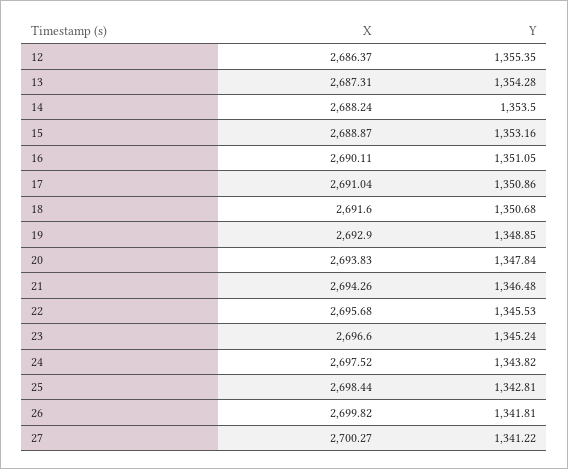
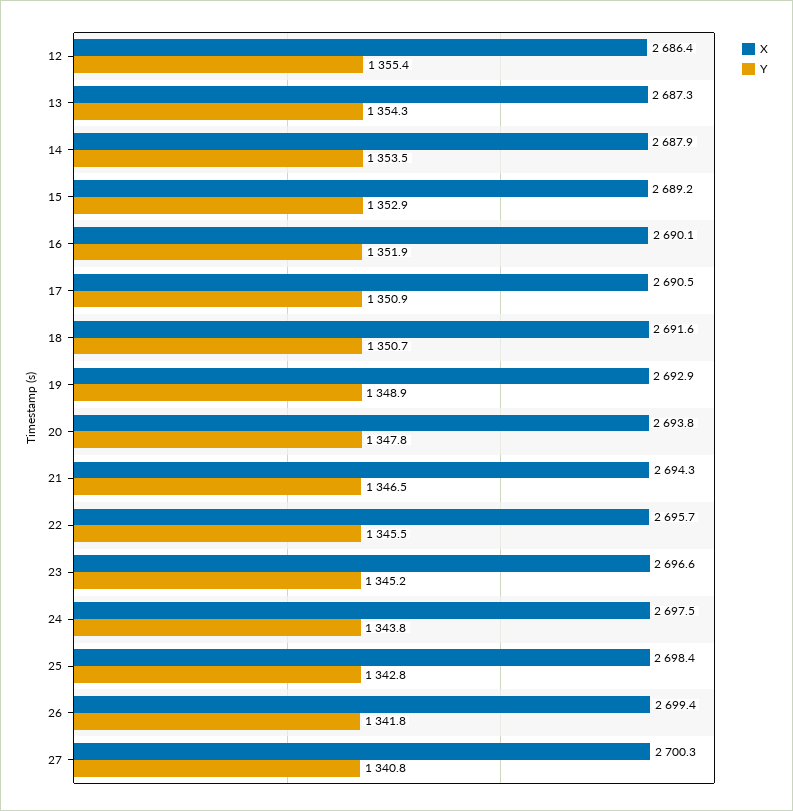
X, 14: 2688.24 -> 2687.9
X, 15: 2688.87 -> 2689.2
Y, 15: 1353.16 -> 1352.9
Y, 16: 1351.05 -> 1351.9
X, 17: 2691.04 -> 2690.5
X, 26: 2699.82 -> 2699.4
Y, 27: 1341.22 -> 1340.8

